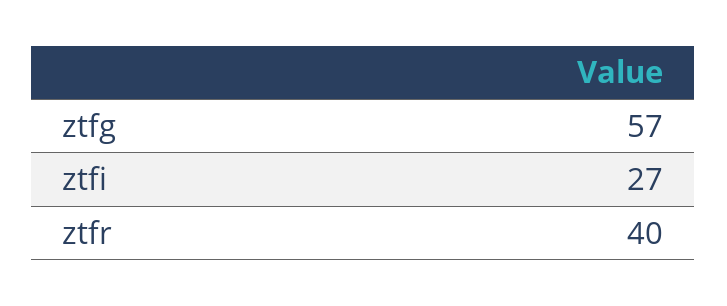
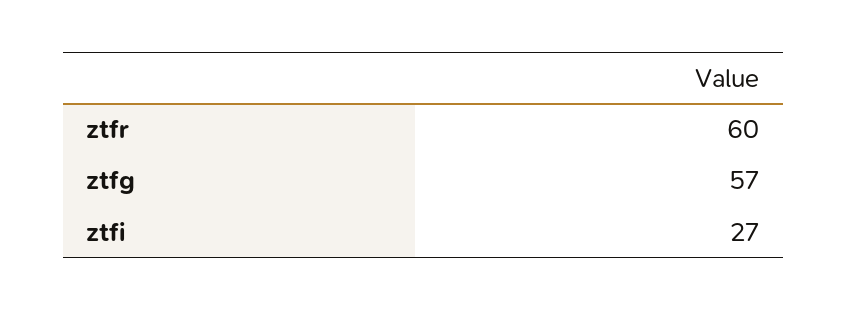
ztfr: 40 -> 60

